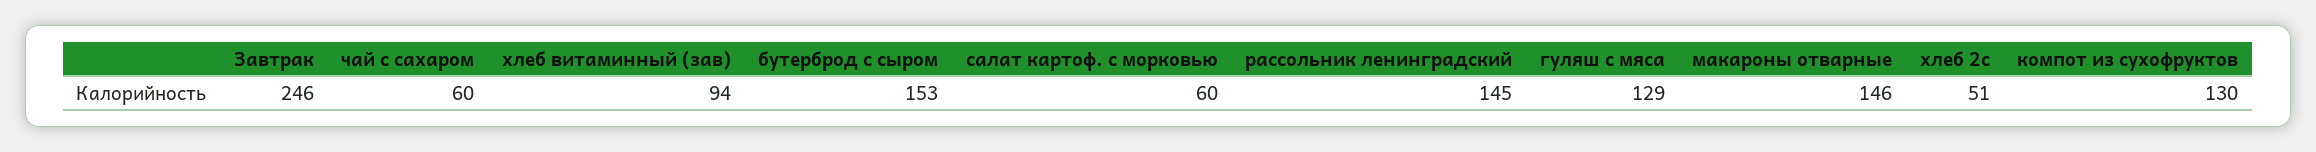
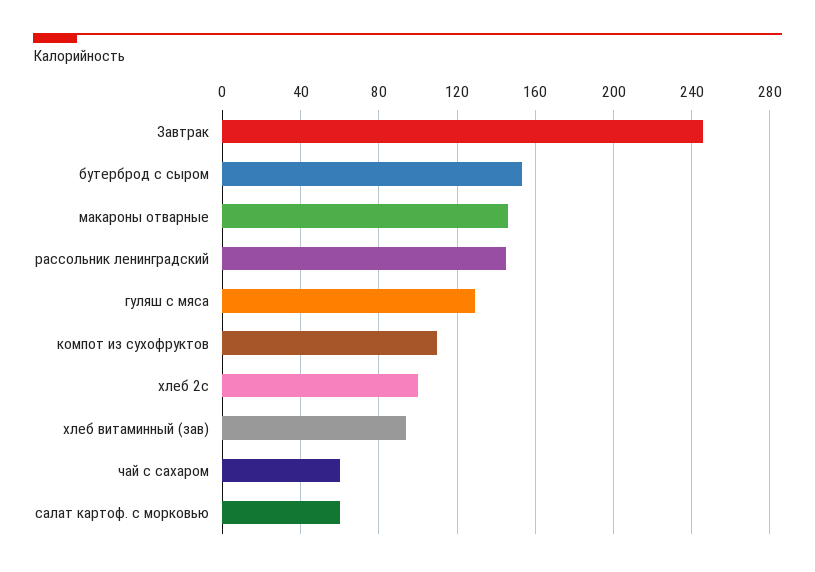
хлеб 2с: 51 -> 100
компот из сухофруктов: 130 -> 110

